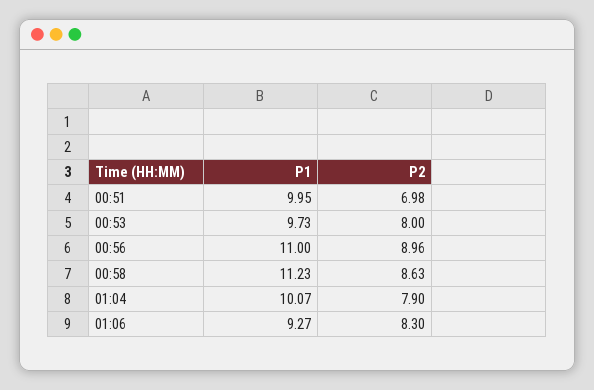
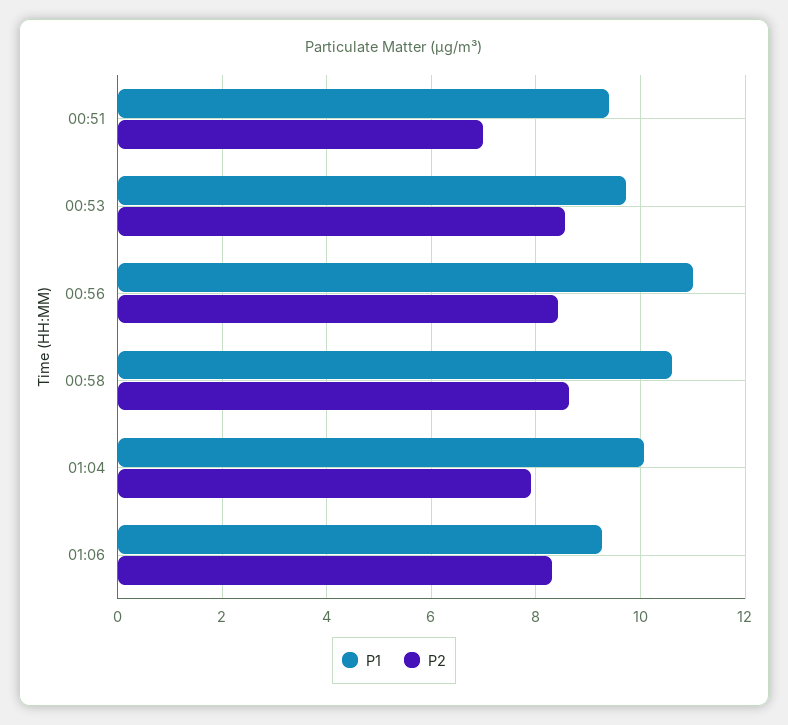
P1, 00:51: 9.95 -> 9.4
P2, 00:53: 8 -> 8.6
P2, 00:56: 8.96 -> 8.4
P1, 00:58: 11.23 -> 10.6

